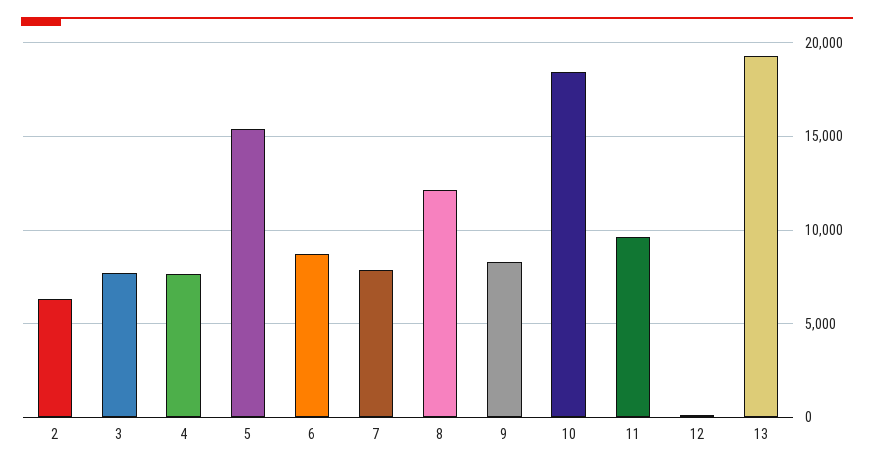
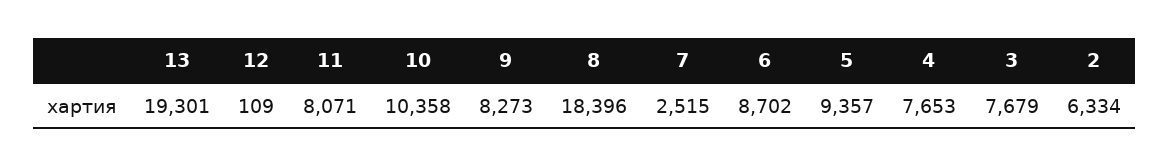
5: 15500 -> 9357
7: 8000 -> 2515
8: 12000 -> 18396
10: 18500 -> 10358
11: 9500 -> 8071

